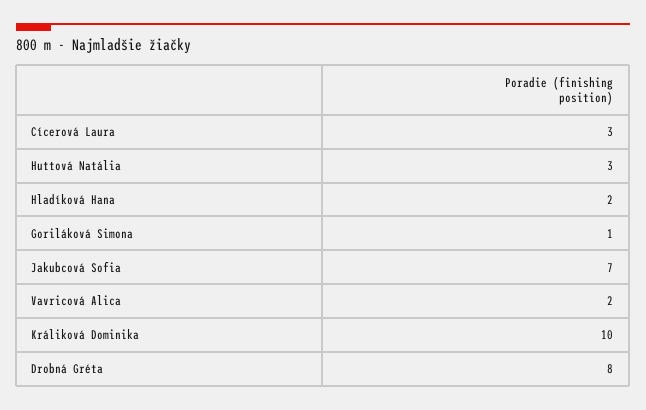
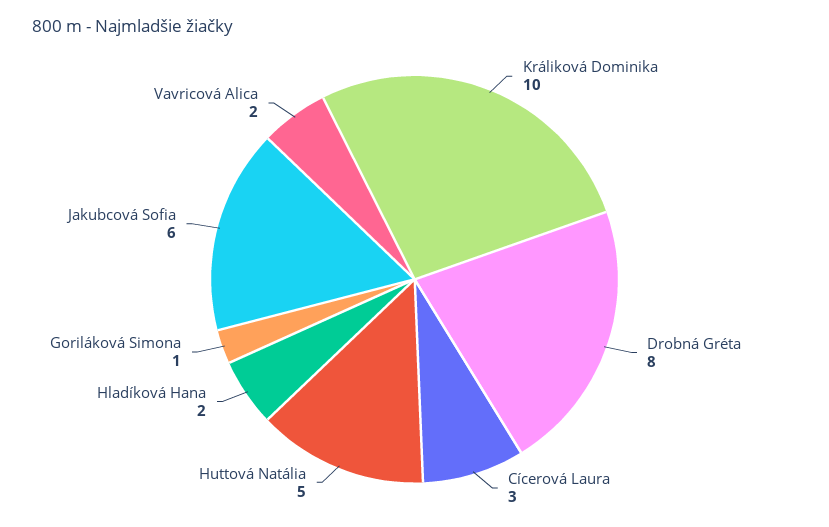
Huttová Natália: 3 -> 5
Jakubcová Sofia: 7 -> 6

